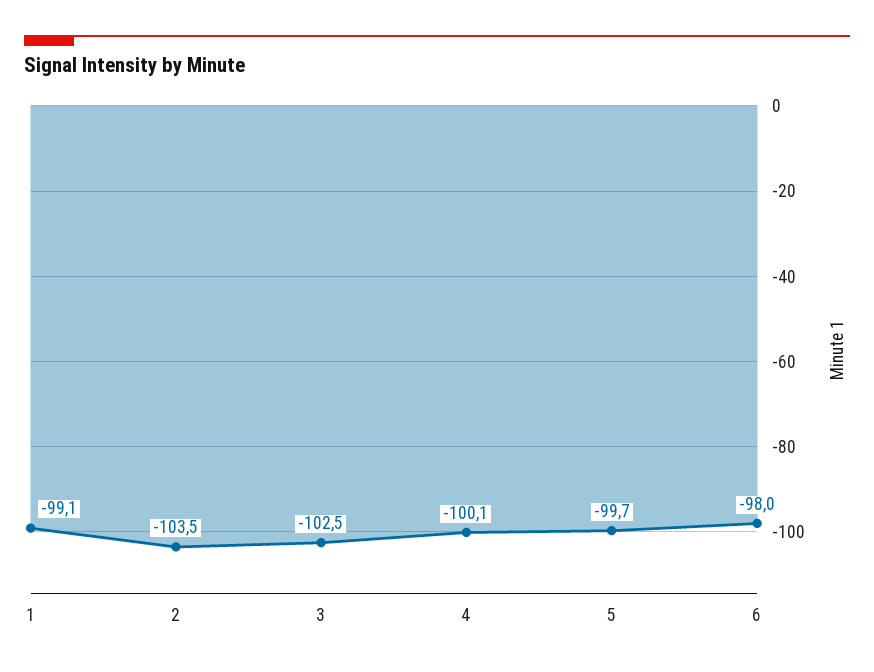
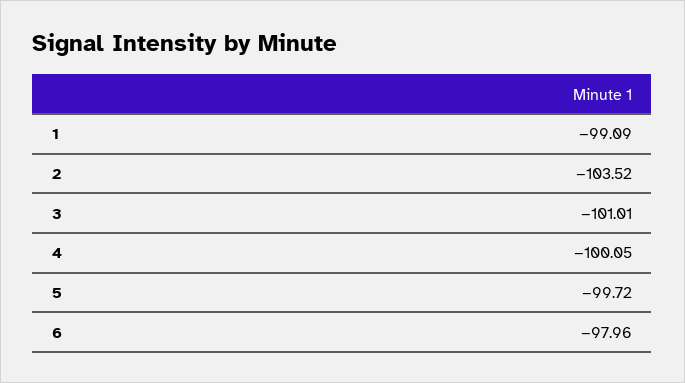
3: -102.5 -> -101.01

